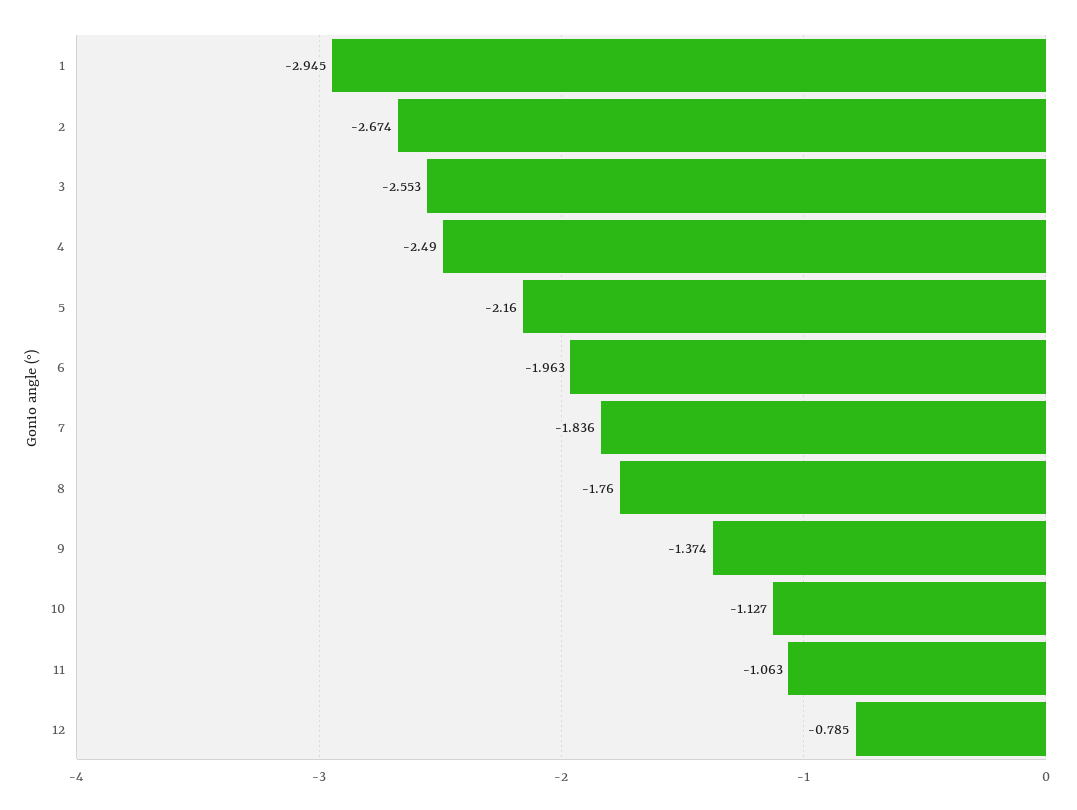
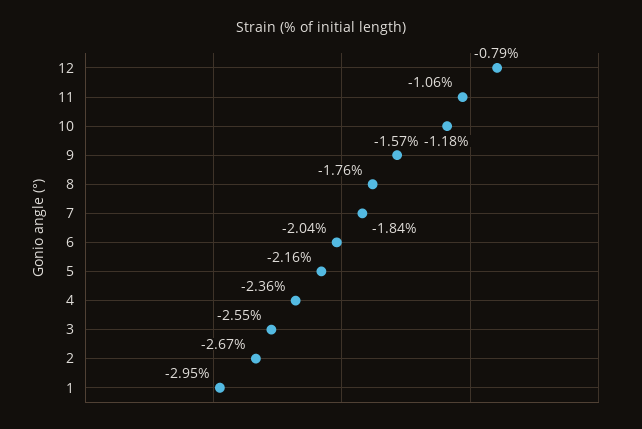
4: -2.49 -> -2.36
6: -1.963 -> -2.04
9: -1.374 -> -1.57
10: -1.127 -> -1.18

